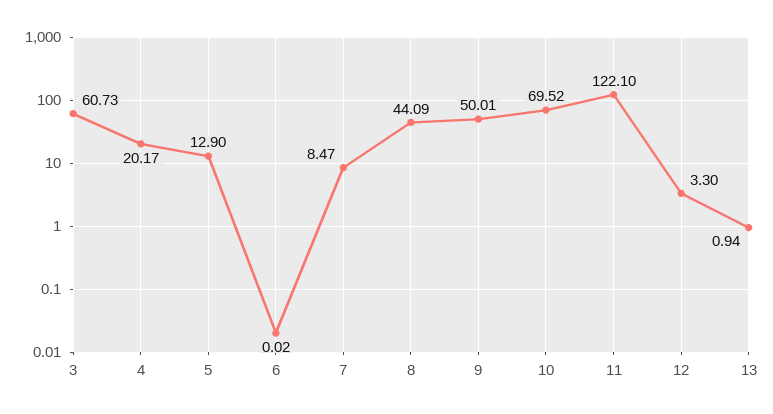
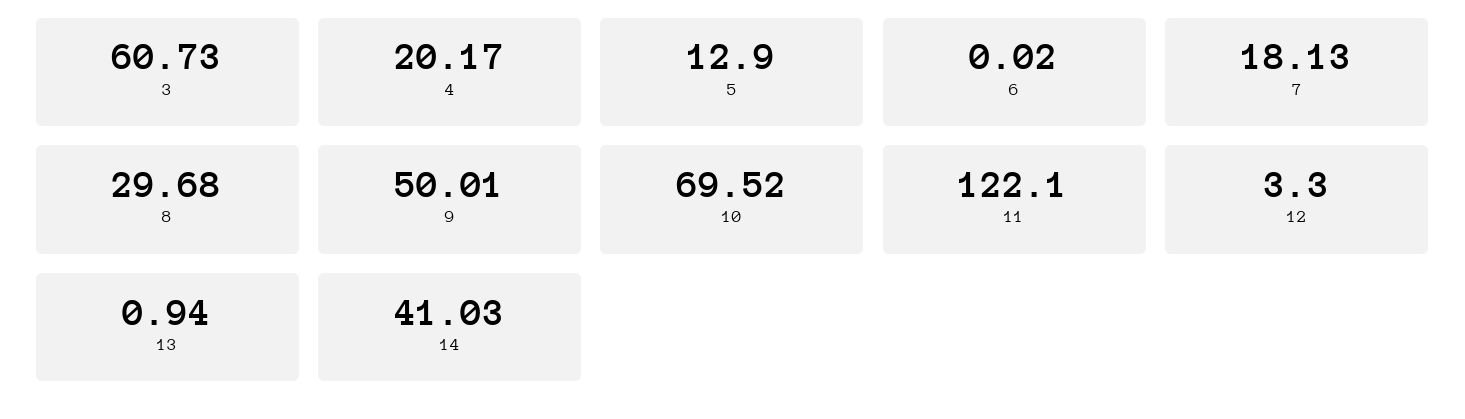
7: 8.47 -> 18.13
8: 44.09 -> 29.68
14: none -> 41.03

